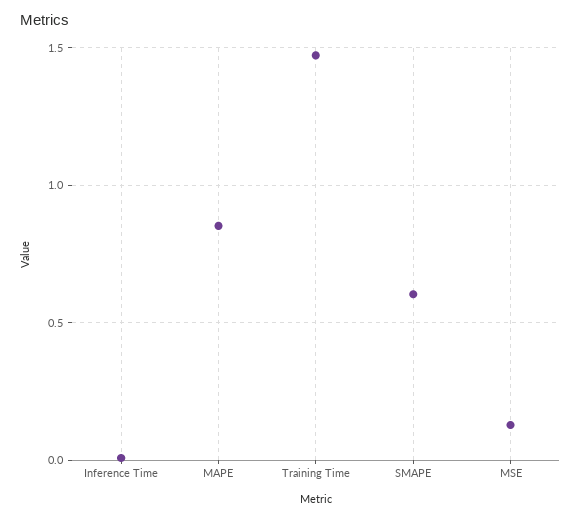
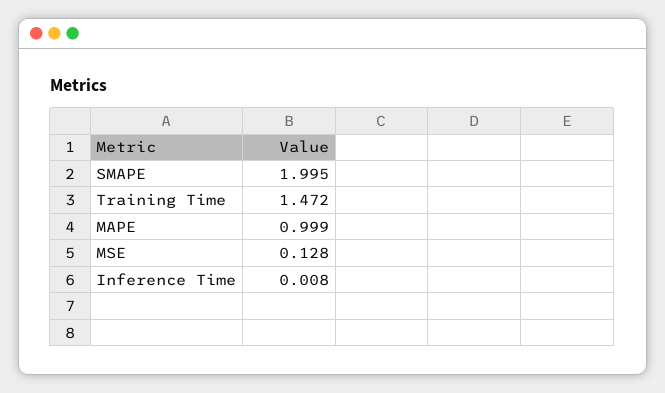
MAPE: 0.85 -> 0.999
SMAPE: 0.6 -> 1.995

